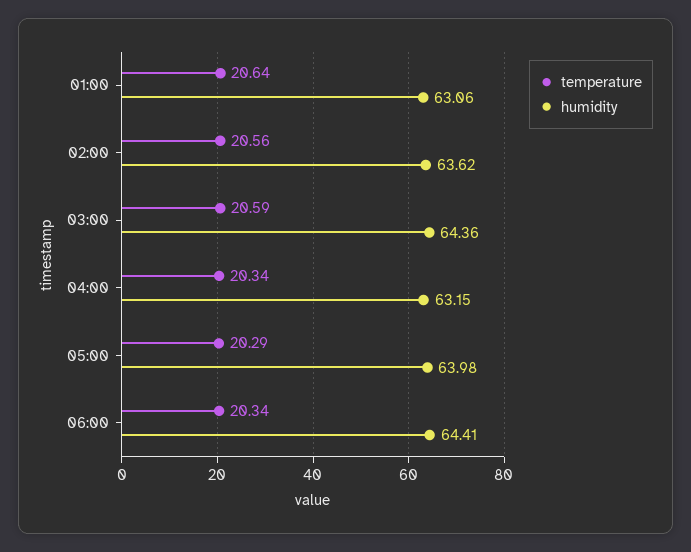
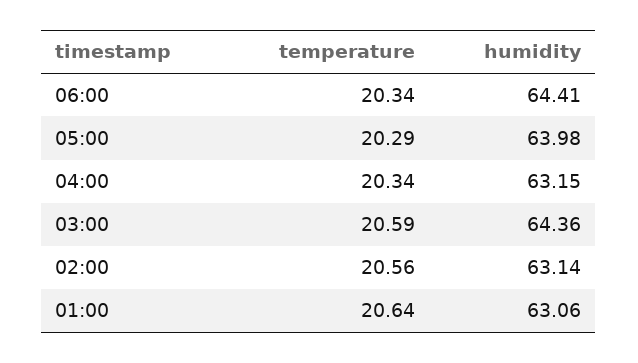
humidity, 02:00: 63.62 -> 63.14

